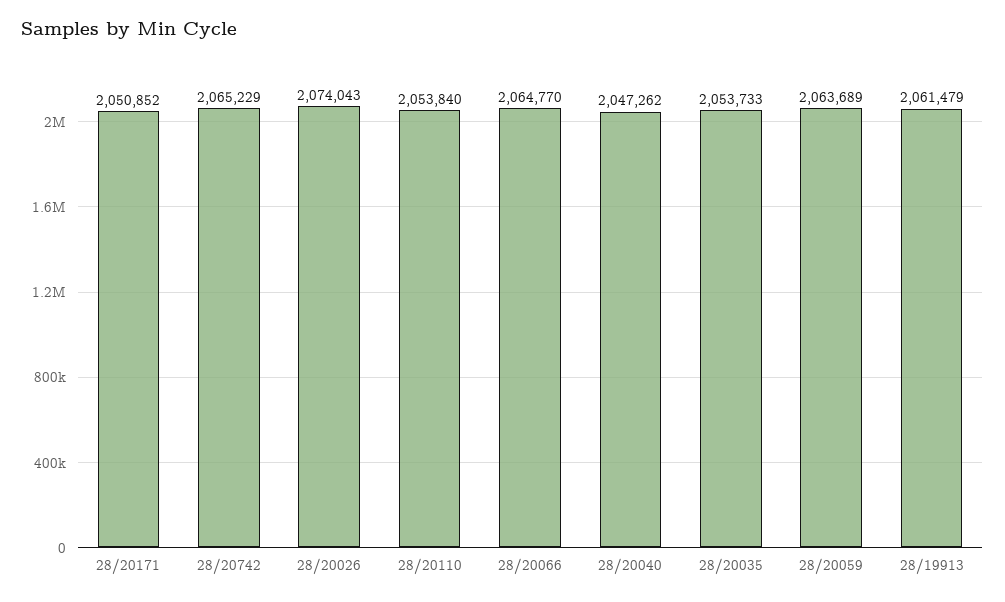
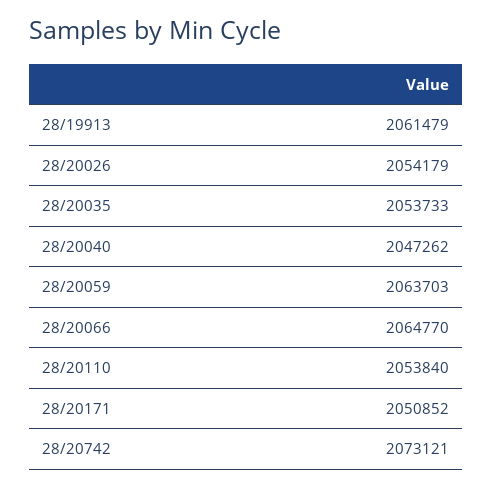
28/20742: 2065229 -> 2073121
28/20026: 2074043 -> 2054179
28/20059: 2063689 -> 2063703

